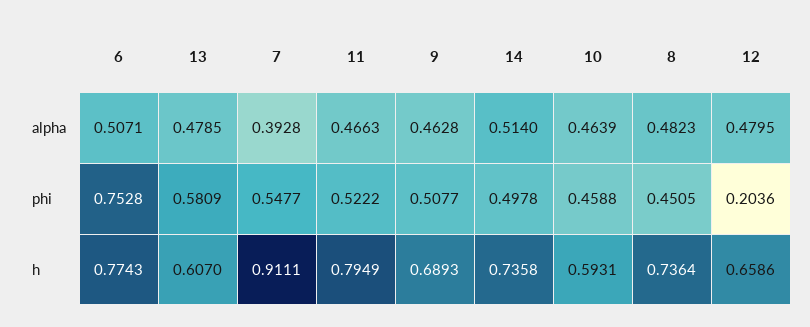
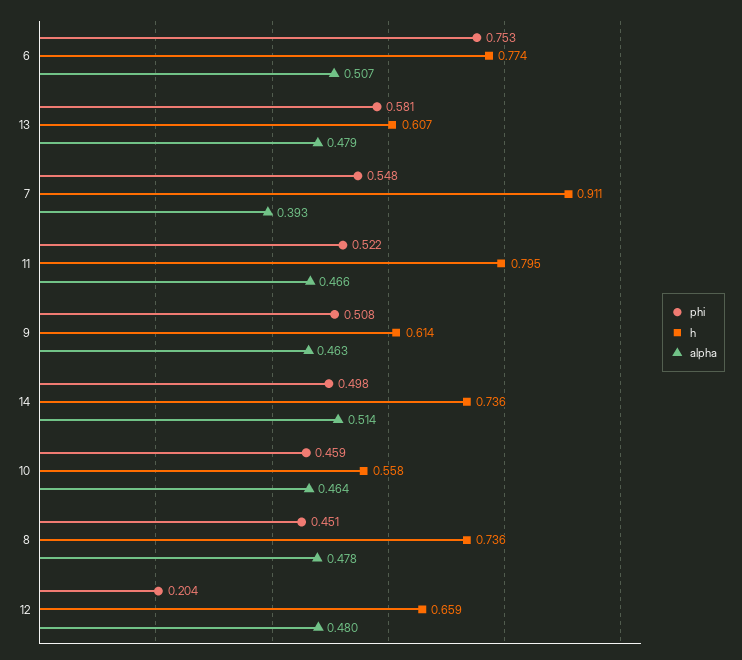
alpha, 8: 0.4823 -> 0.478
h, 9: 0.6893 -> 0.614
h, 10: 0.5931 -> 0.558

